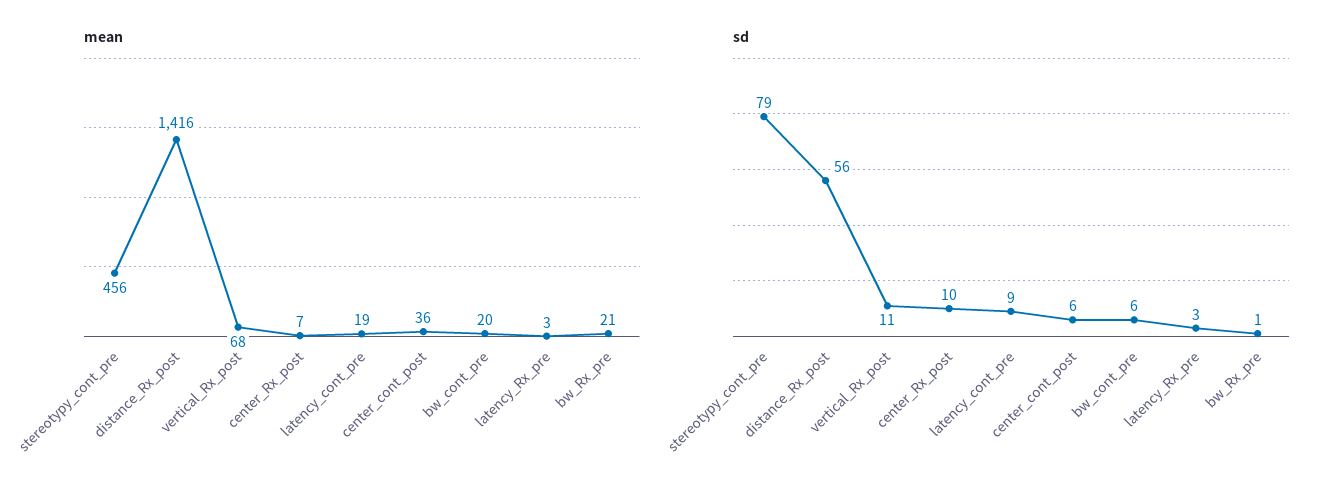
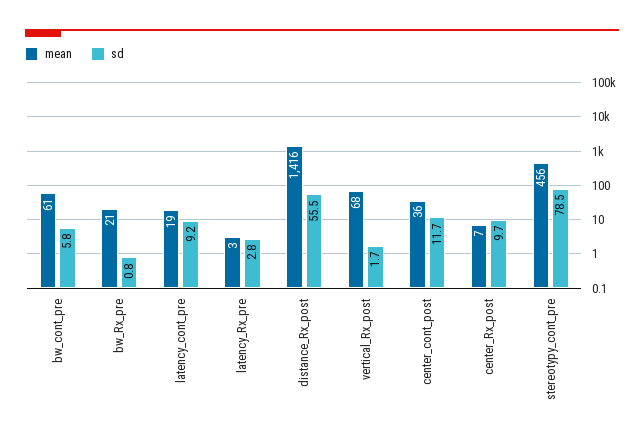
mean, bw_cont_pre: 20 -> 61
sd, vertical_Rx_post: 11 -> 1.7
sd, center_cont_post: 6 -> 11.7

